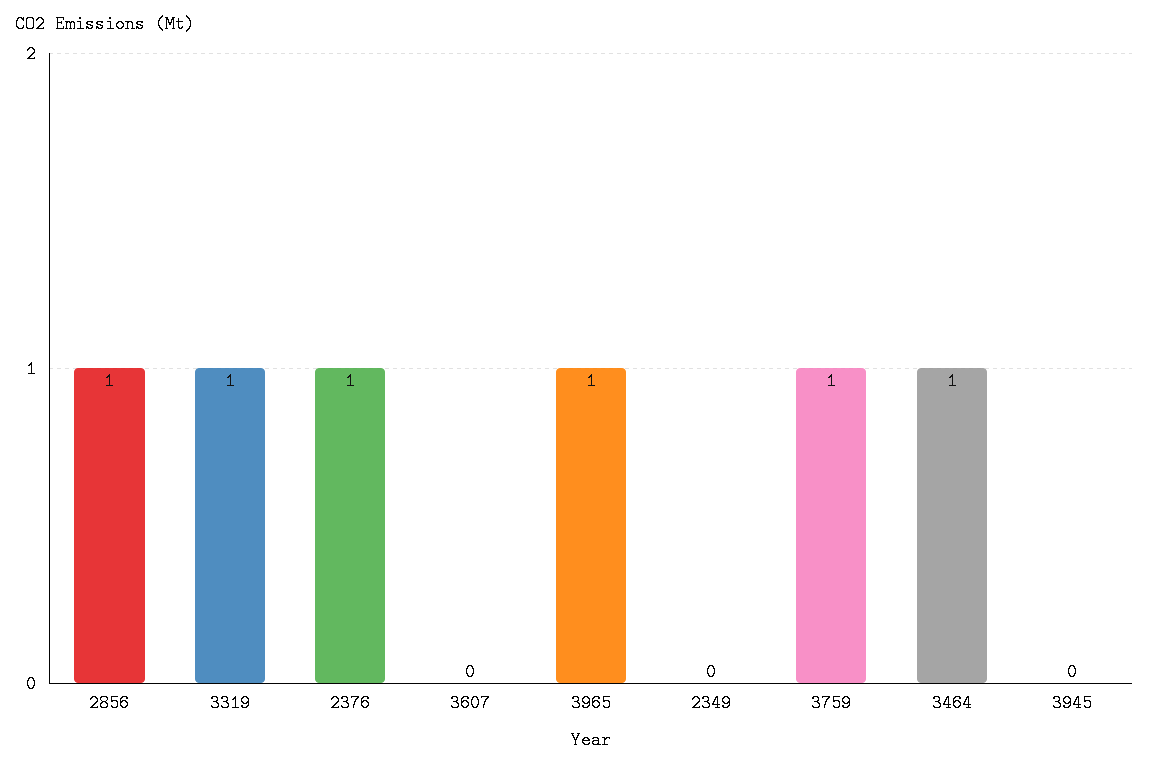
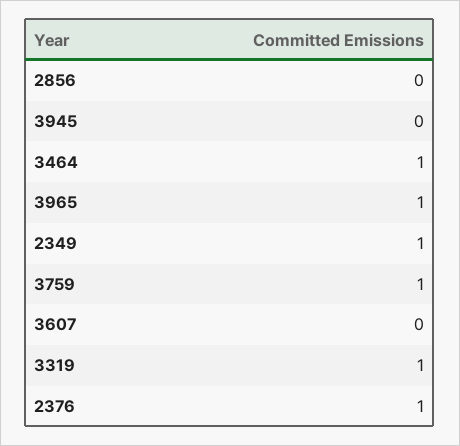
2856: 1 -> 0
2349: 0 -> 1

